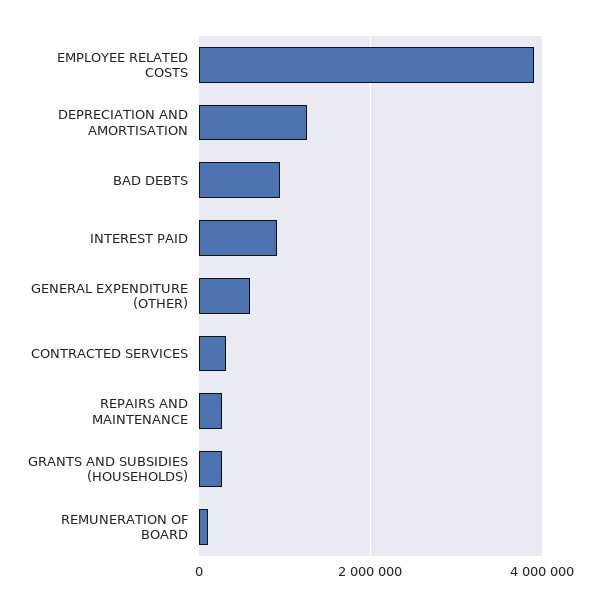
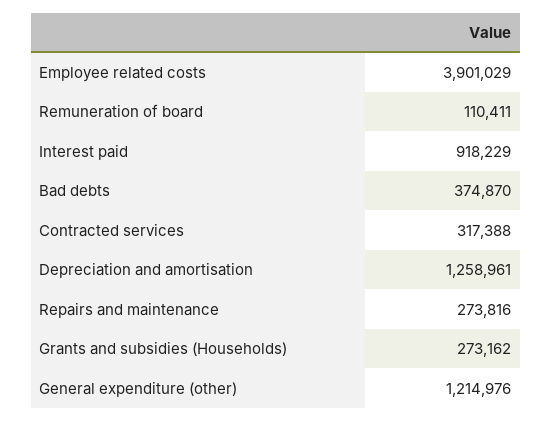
BAD DEBTS: 1000000 -> 374870
GENERAL EXPENDITURE (OTHER): 600000 -> 1214976

